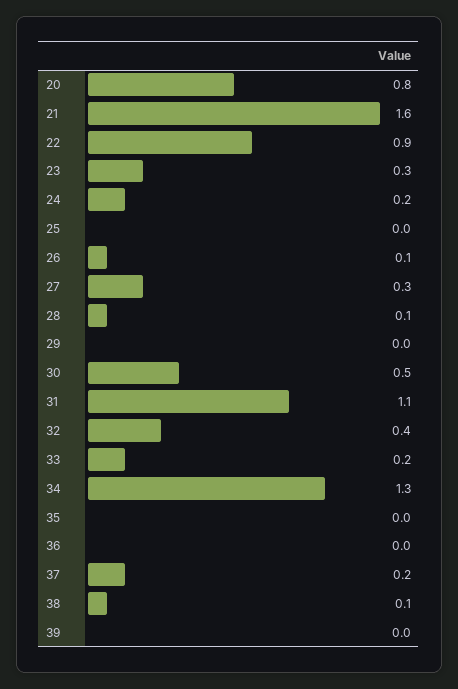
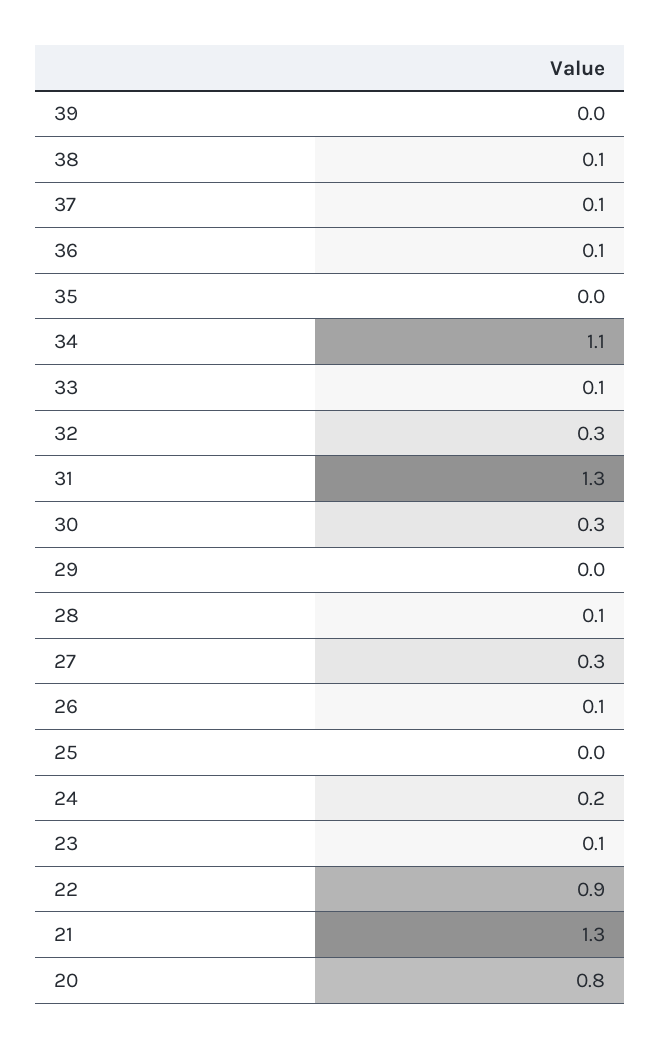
21: 1.6 -> 1.3
23: 0.3 -> 0.1
30: 0.5 -> 0.3
31: 1.1 -> 1.3
32: 0.4 -> 0.3
33: 0.2 -> 0.1
34: 1.3 -> 1.1
36: 0 -> 0.1
37: 0.2 -> 0.1

